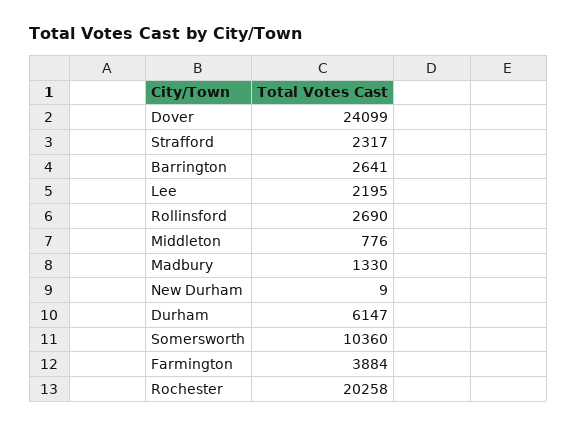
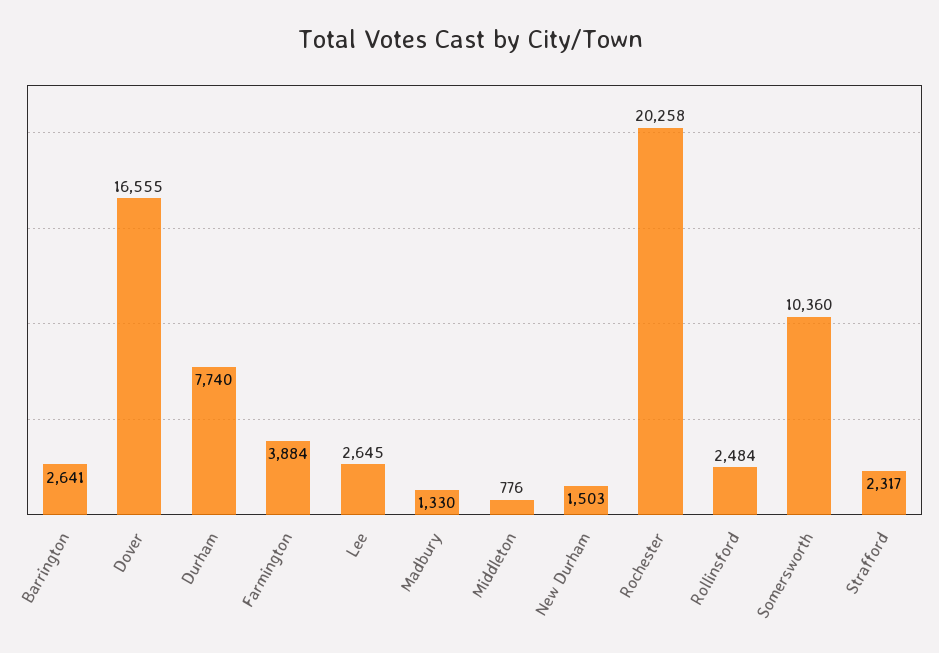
Dover: 24099 -> 16555
Lee: 2195 -> 2645
Rollinsford: 2690 -> 2484
New Durham: 9 -> 1503
Durham: 6147 -> 7740

